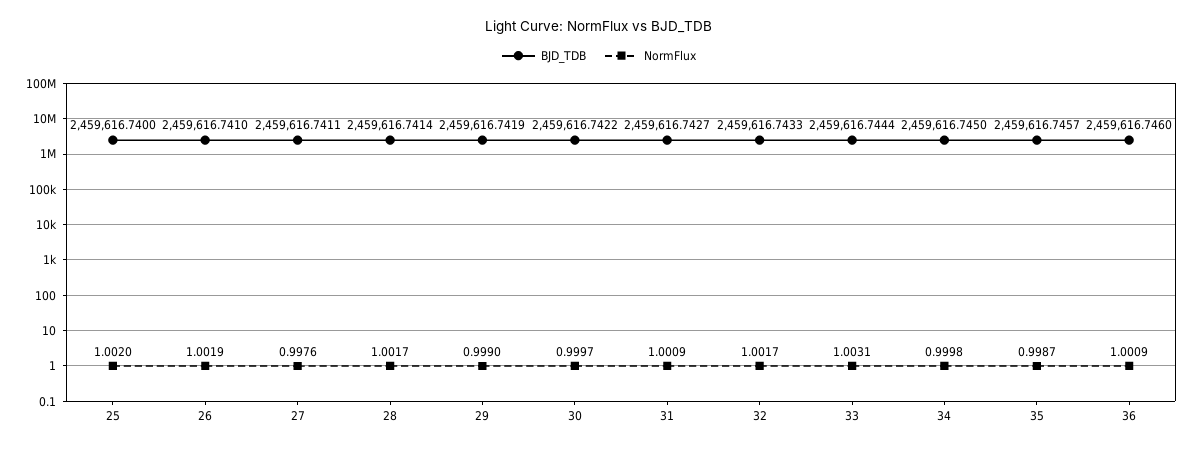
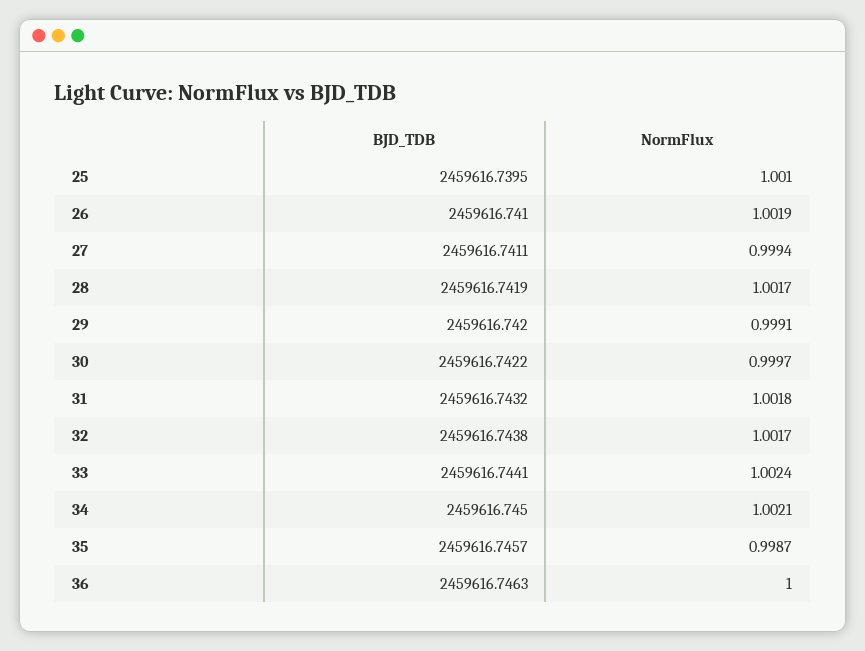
BJD_TDB, 25: 2459616.74 -> 2459616.7395
NormFlux, 25: 1.002 -> 1.001
NormFlux, 27: 0.9976 -> 0.9994
BJD_TDB, 28: 2459616.7414 -> 2459616.7419
BJD_TDB, 29: 2459616.7419 -> 2459616.742
NormFlux, 29: 0.999 -> 0.9991
BJD_TDB, 31: 2459616.7427 -> 2459616.7432
NormFlux, 31: 1.0009 -> 1.0018
BJD_TDB, 32: 2459616.7433 -> 2459616.7438
BJD_TDB, 33: 2459616.7444 -> 2459616.7441
NormFlux, 33: 1.0031 -> 1.0024
NormFlux, 34: 0.9998 -> 1.0021
BJD_TDB, 36: 2459616.746 -> 2459616.7463
NormFlux, 36: 1.0009 -> 1

